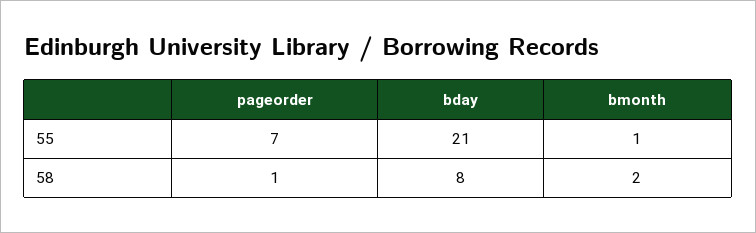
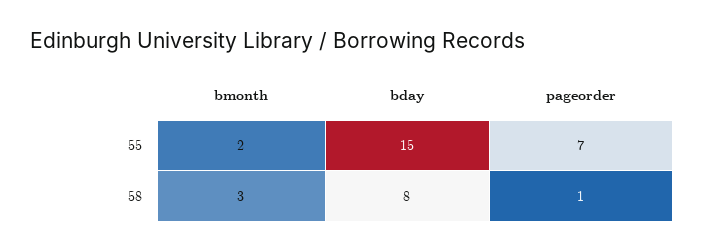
bday, 55: 21 -> 15
bmonth, 55: 1 -> 2
bmonth, 58: 2 -> 3

